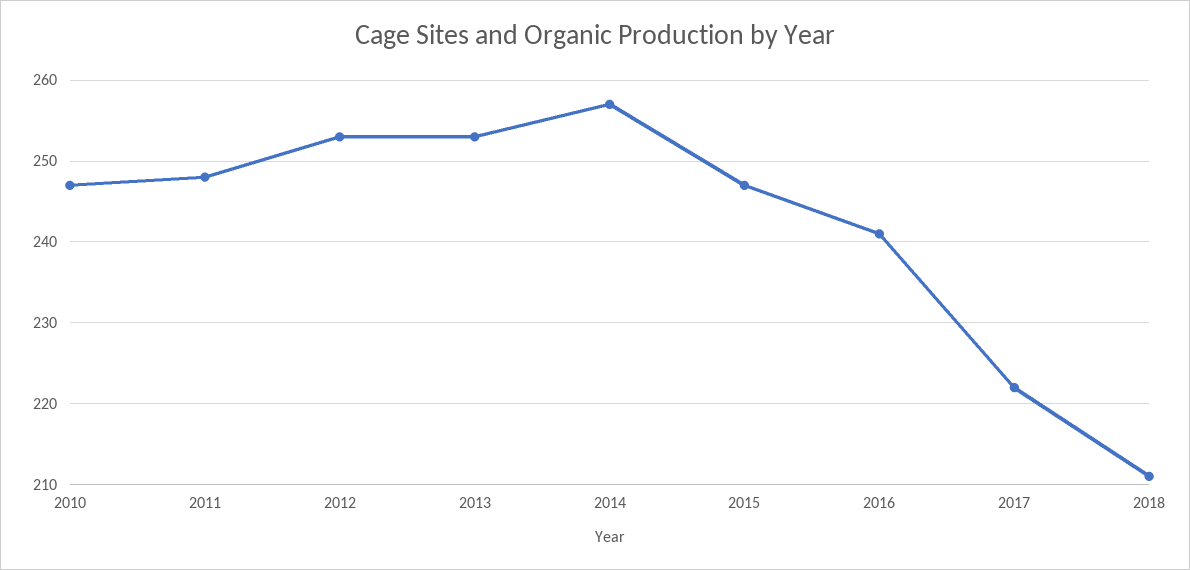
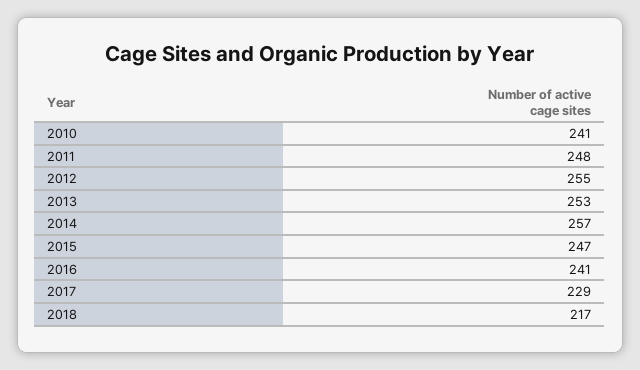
2010: 247 -> 241
2012: 253 -> 255
2017: 222 -> 229
2018: 211 -> 217

